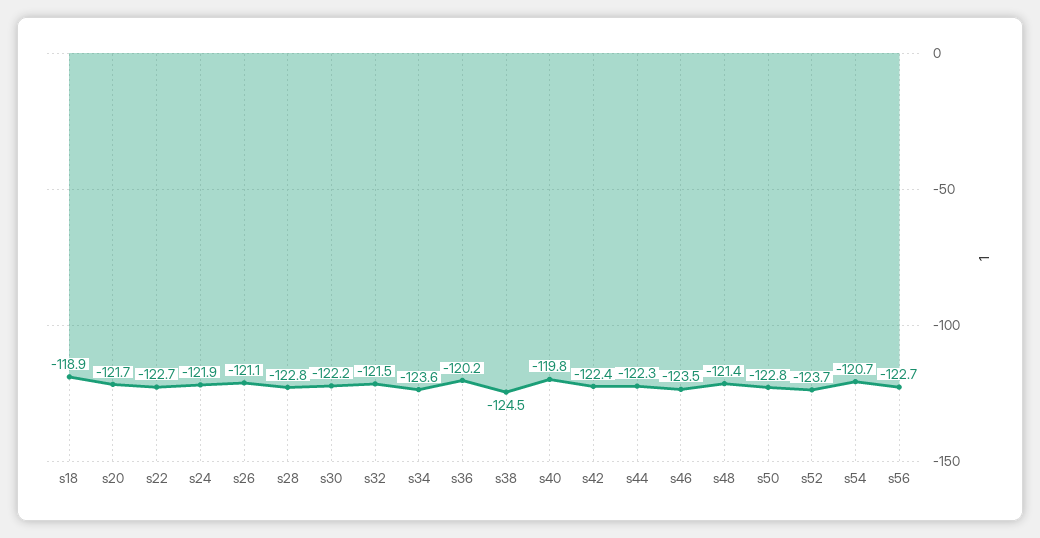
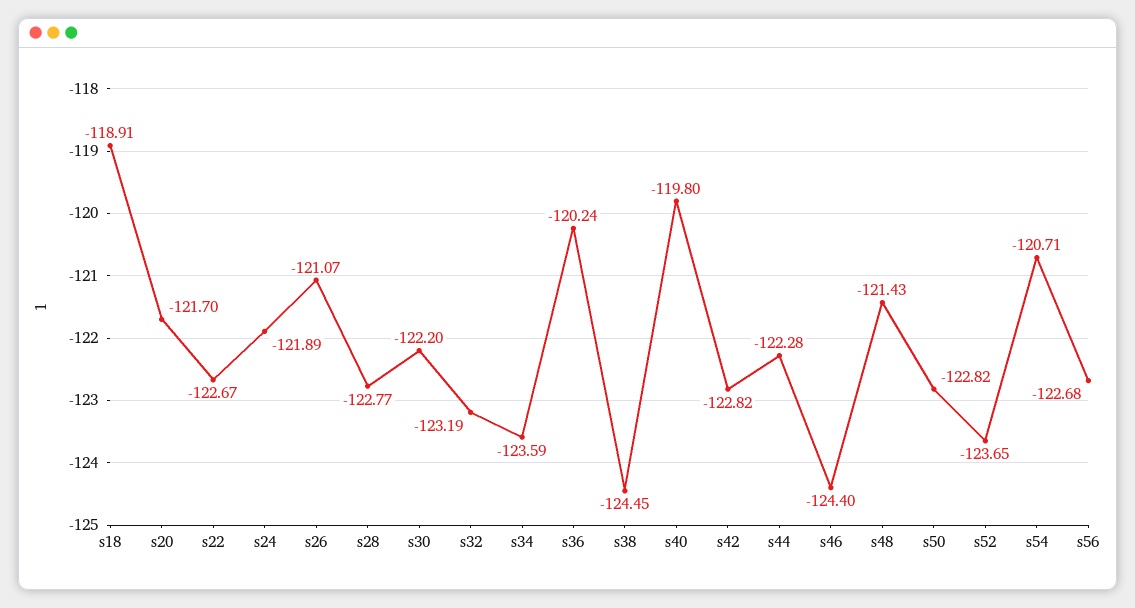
s32: -121.5 -> -123.19
s42: -122.4 -> -122.82
s46: -123.5 -> -124.4

